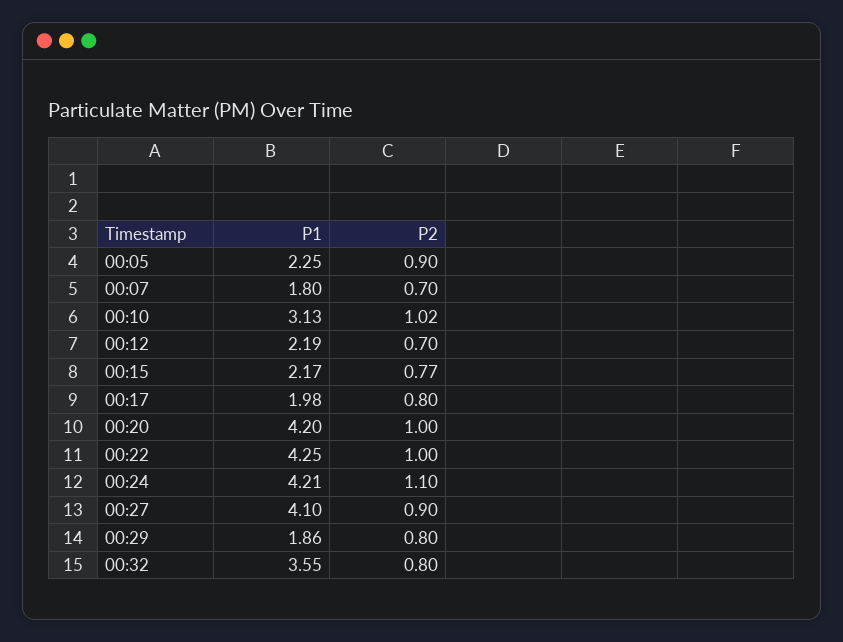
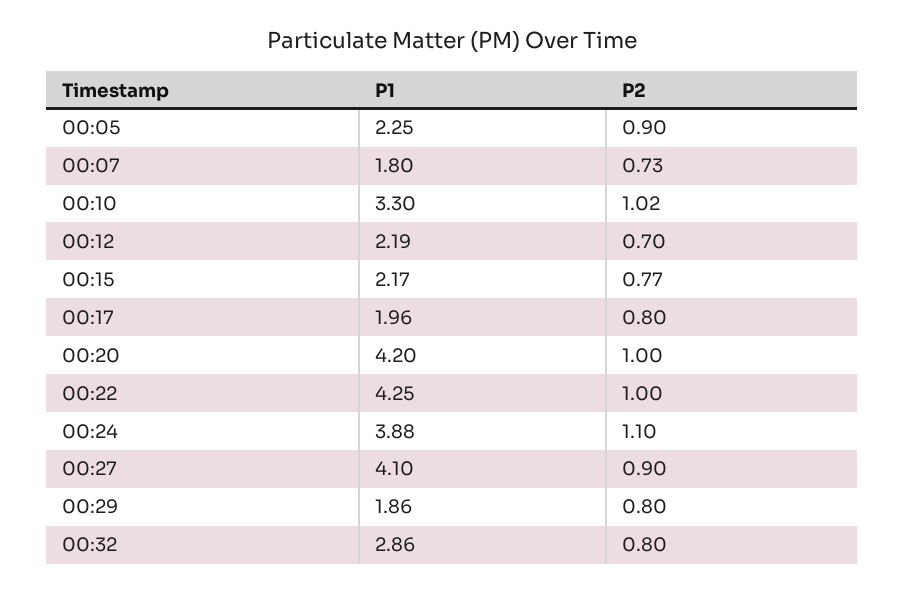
P2, 00:07: 0.7 -> 0.73
P1, 00:10: 3.13 -> 3.3
P1, 00:17: 1.98 -> 1.96
P1, 00:24: 4.21 -> 3.88
P1, 00:32: 3.55 -> 2.86

